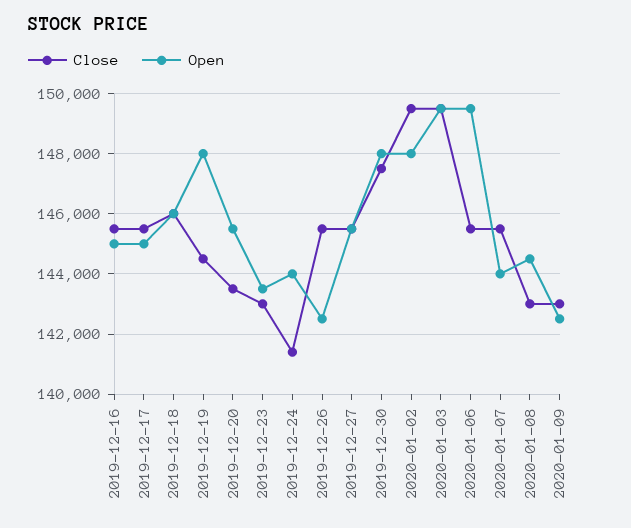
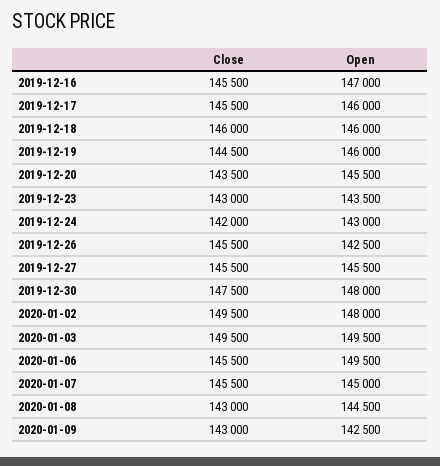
Open, 2019-12-16: 145000 -> 147000
Open, 2019-12-17: 145000 -> 146000
Open, 2019-12-19: 148000 -> 146000
Close, 2019-12-24: 141400 -> 142000
Open, 2019-12-24: 144000 -> 143000
Open, 2020-01-07: 144000 -> 145000

